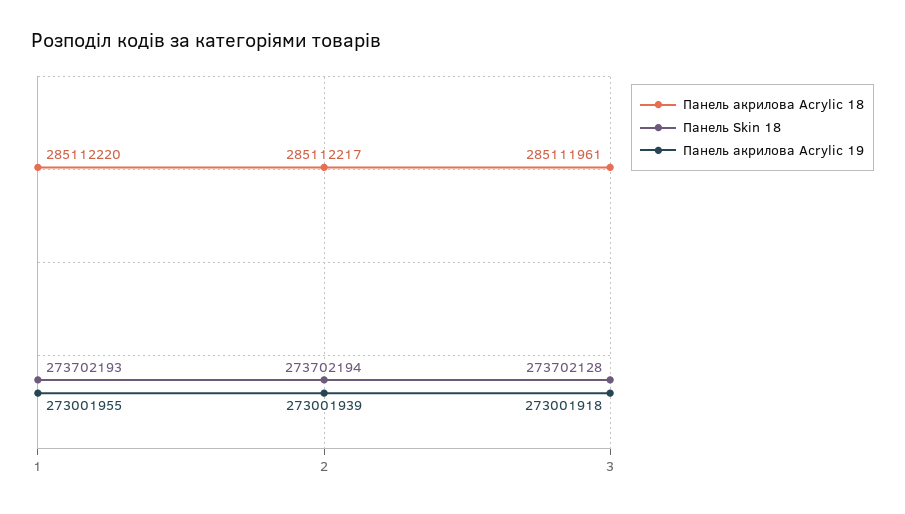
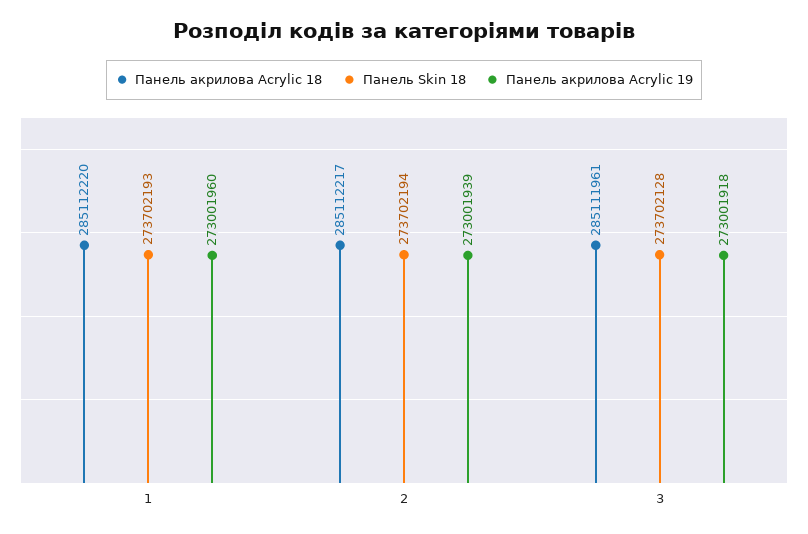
Панель акрилова Acrylic 19, 1: 273001955 -> 273001960

